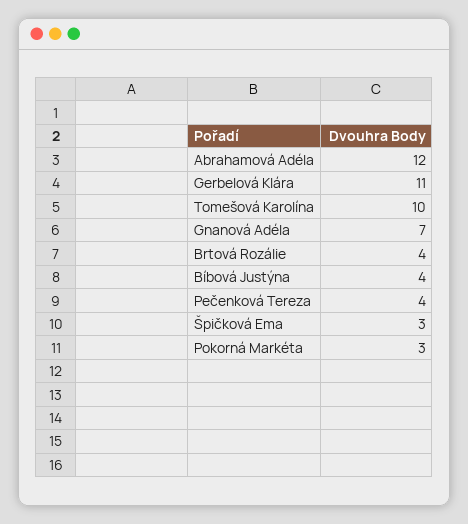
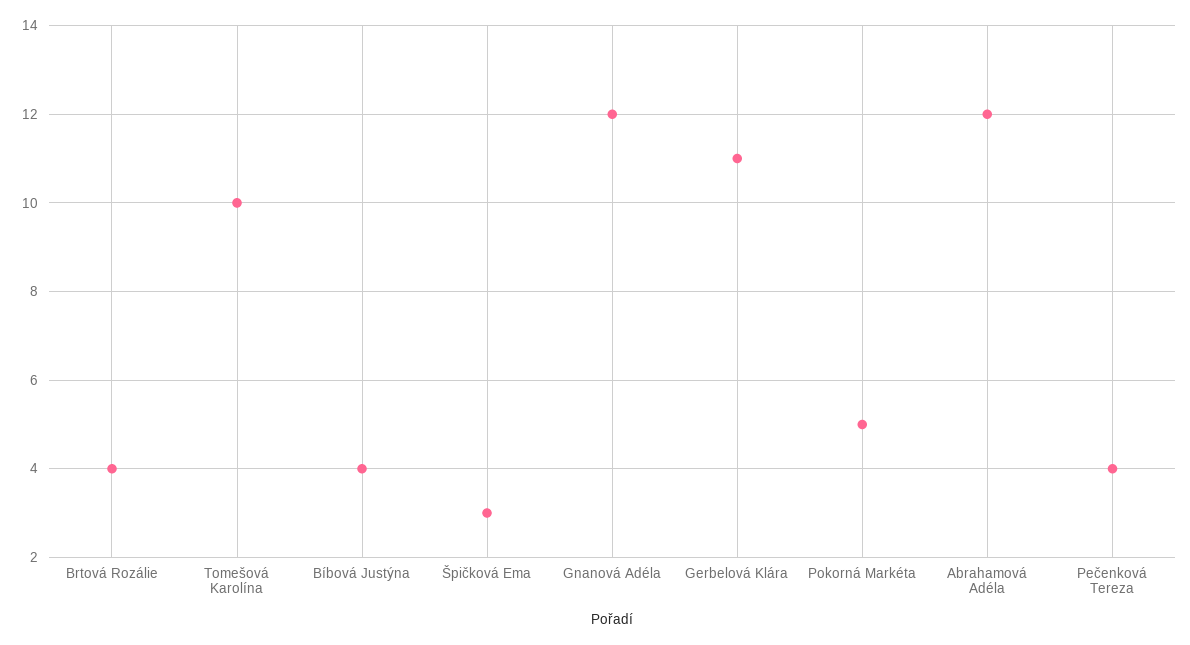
Gnanová Adéla: 7 -> 12
Pokorná Markéta: 3 -> 5

